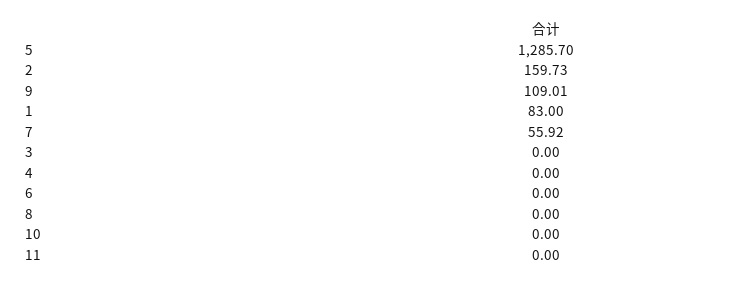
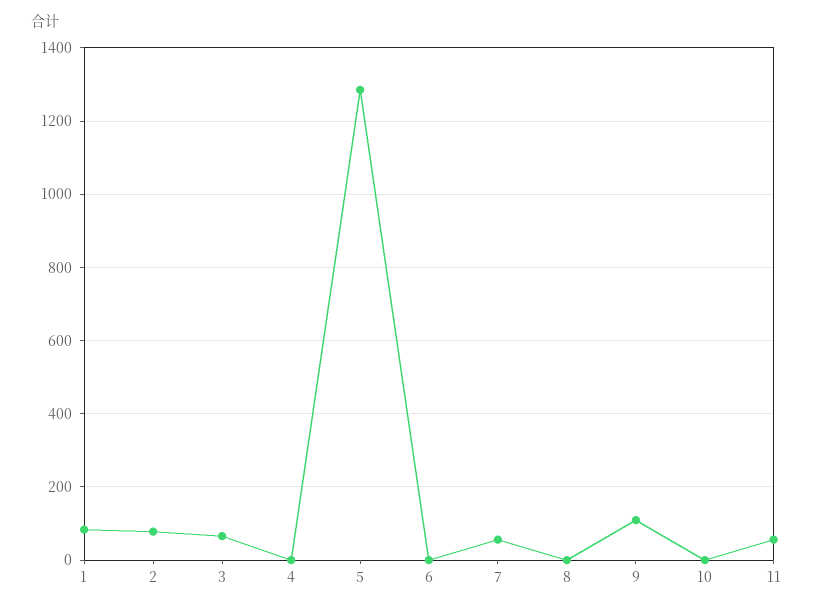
2: 159.73 -> 80
3: 0 -> 60
11: 0 -> 60

